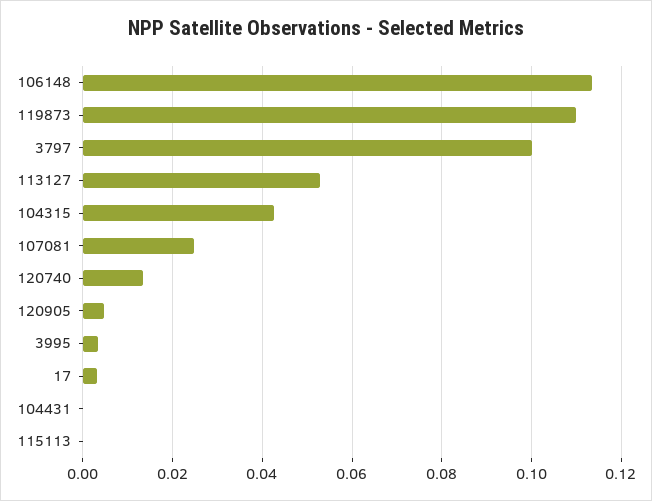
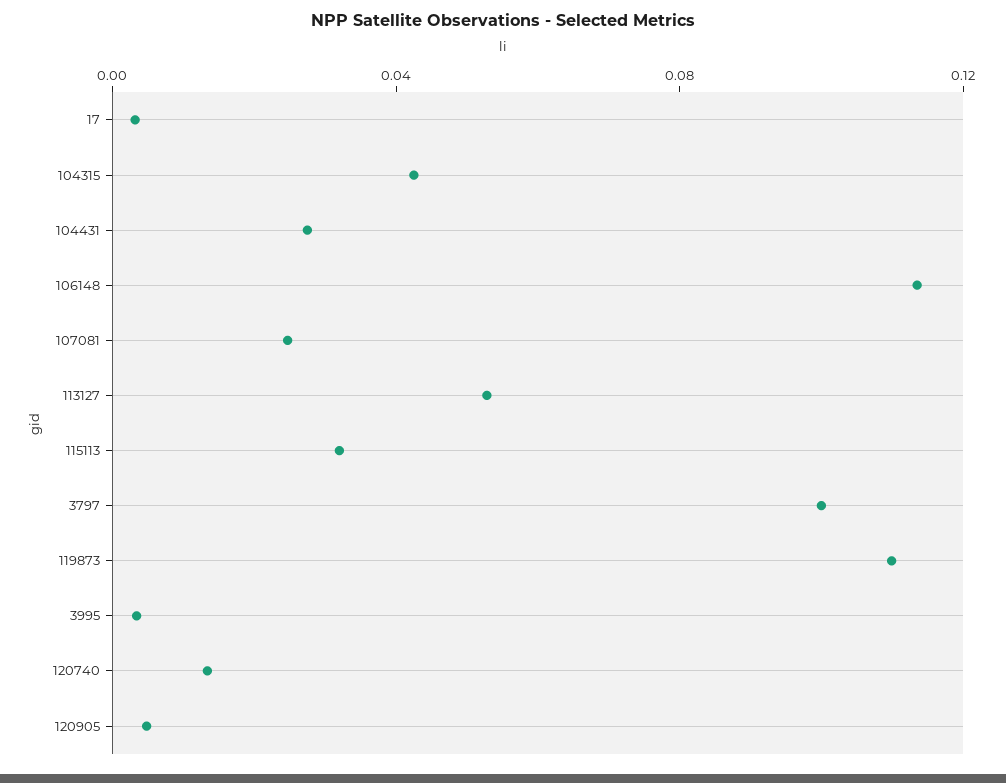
104431: 0 -> 0.03
115113: 0 -> 0.03

